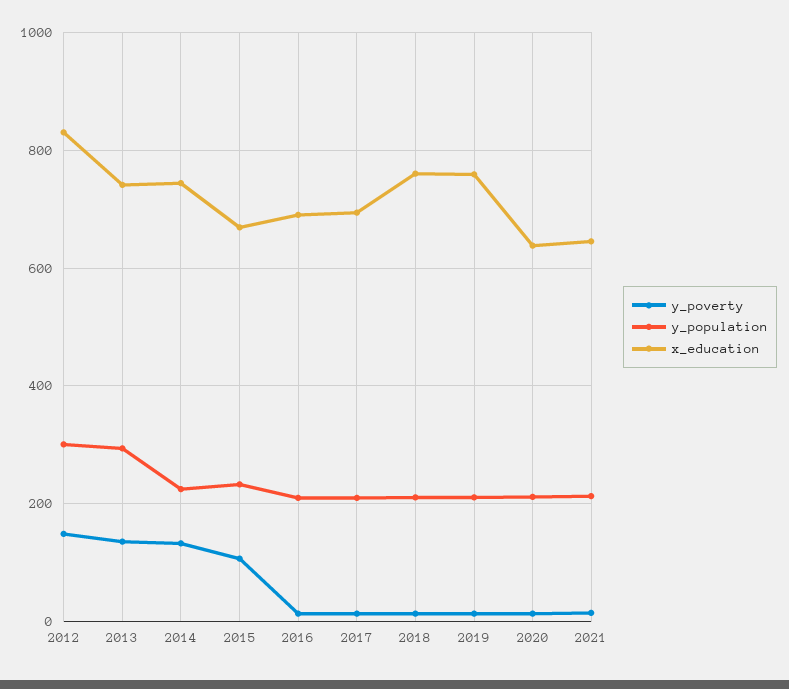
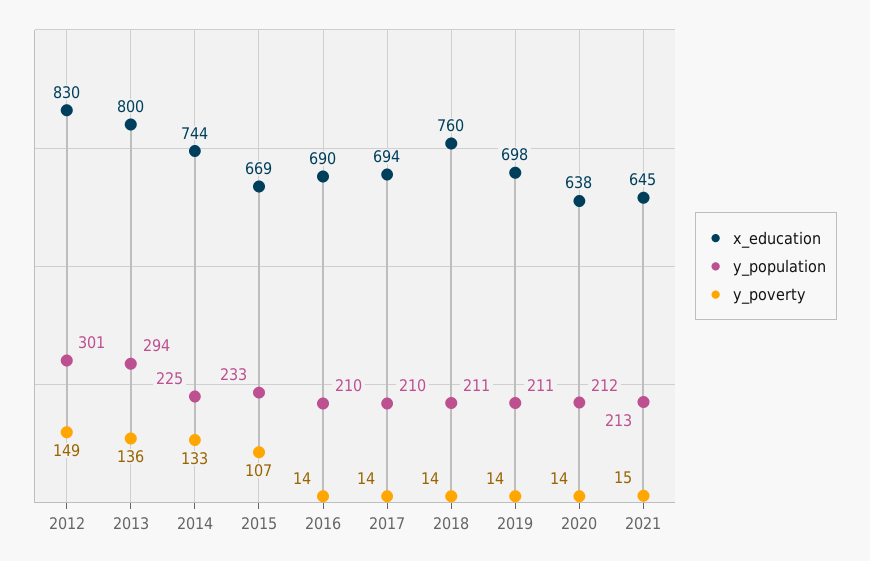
x_education, 2013: 740 -> 800
x_education, 2019: 760 -> 698

